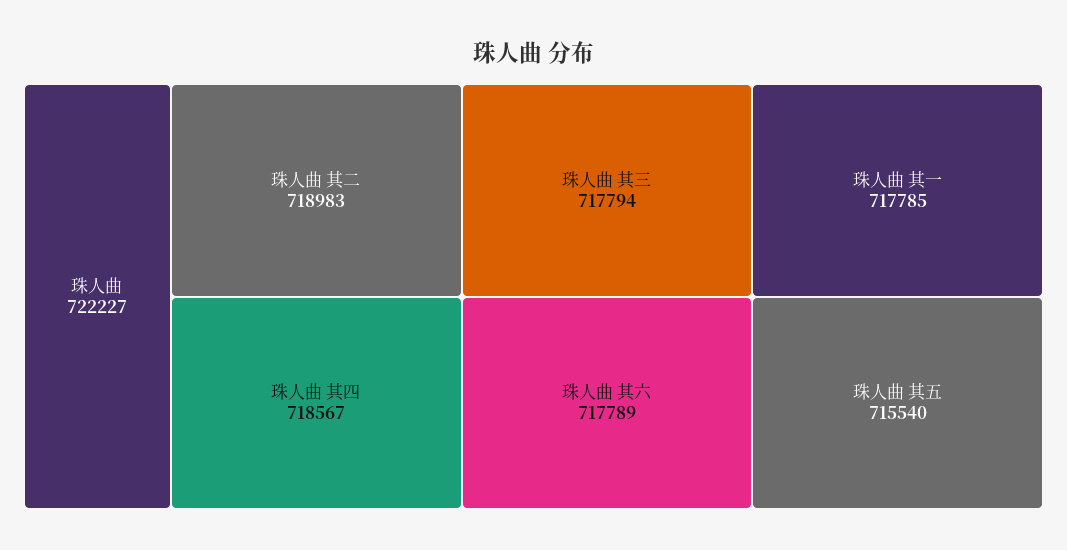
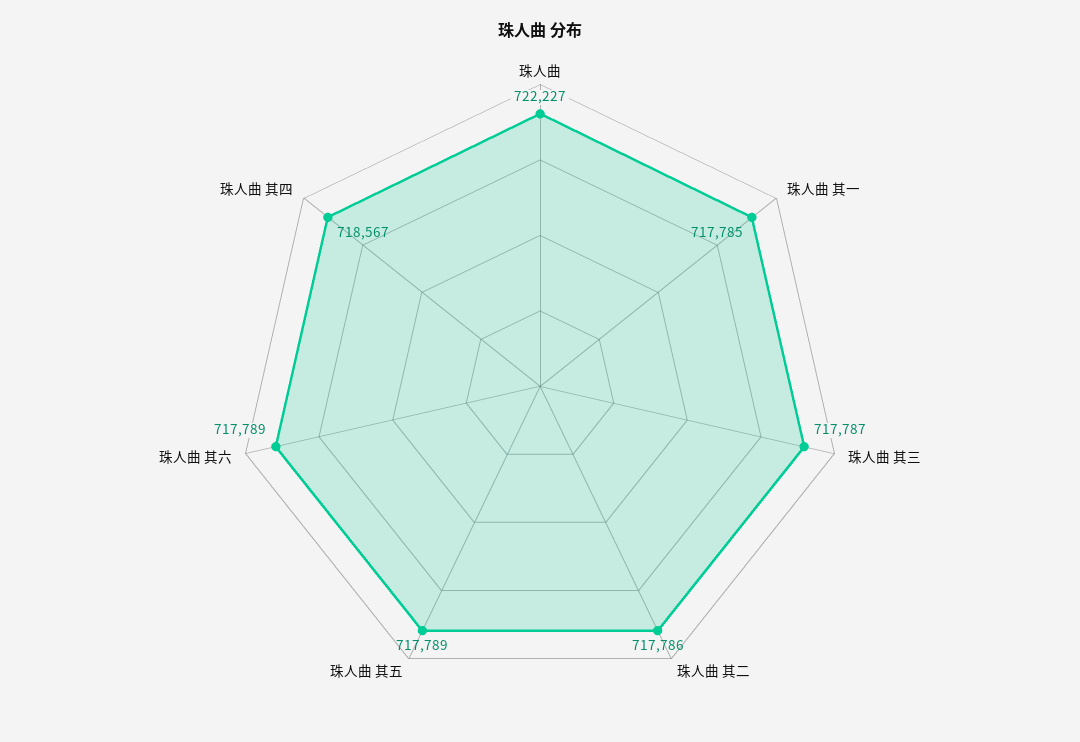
珠人曲 其二: 718983 -> 717786
珠人曲 其三: 717794 -> 717787
珠人曲 其五: 715540 -> 717789

